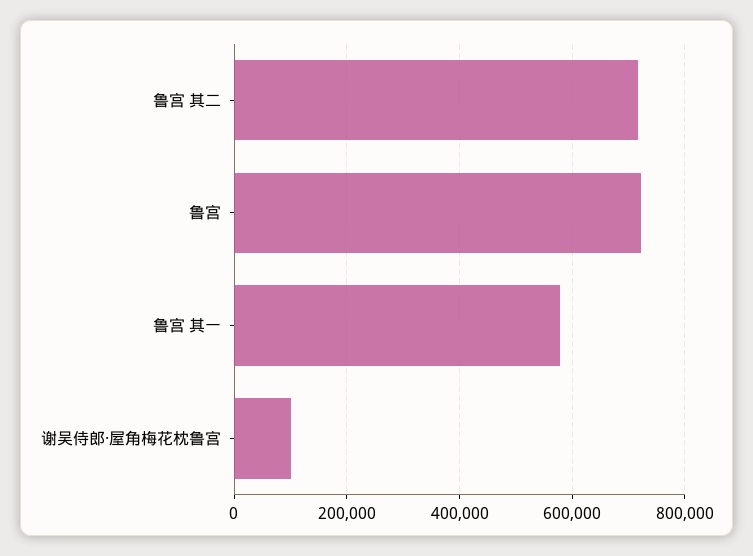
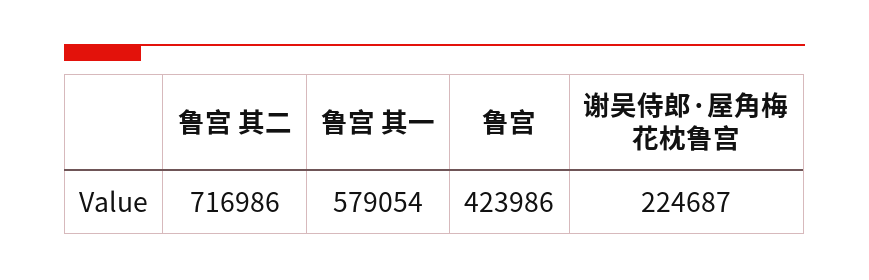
鲁宫: 720000 -> 423986
谢吴侍郎·屋角梅花枕鲁宫: 100000 -> 224687

